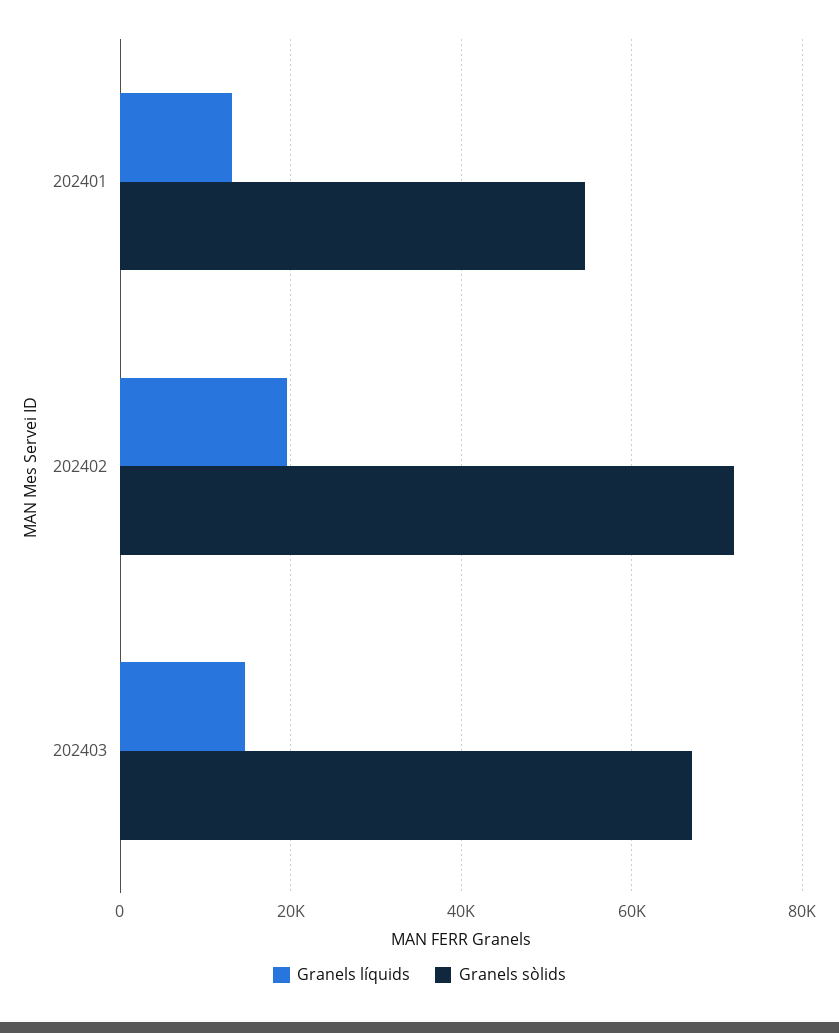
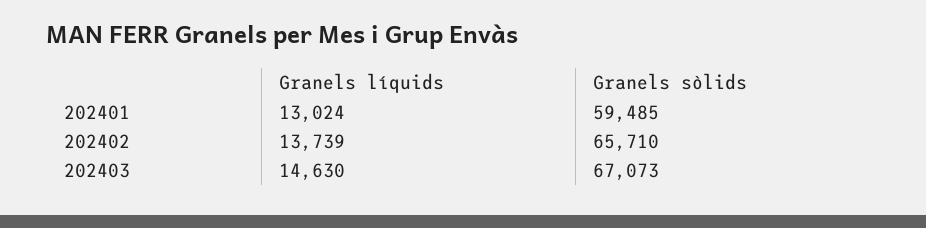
Granels sòlids, 202401: 54000 -> 59485
Granels líquids, 202402: 20000 -> 13739
Granels sòlids, 202402: 72000 -> 65710

